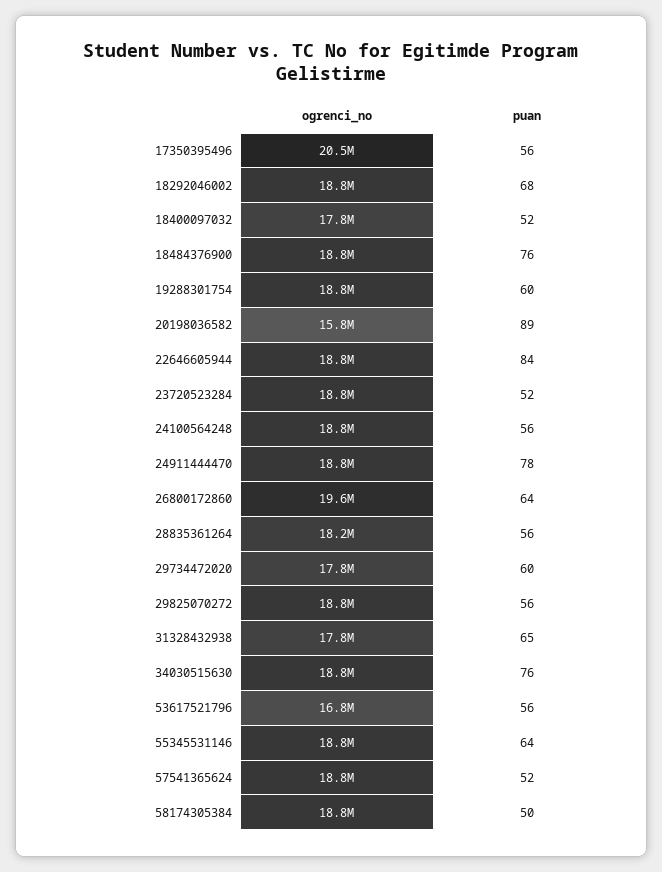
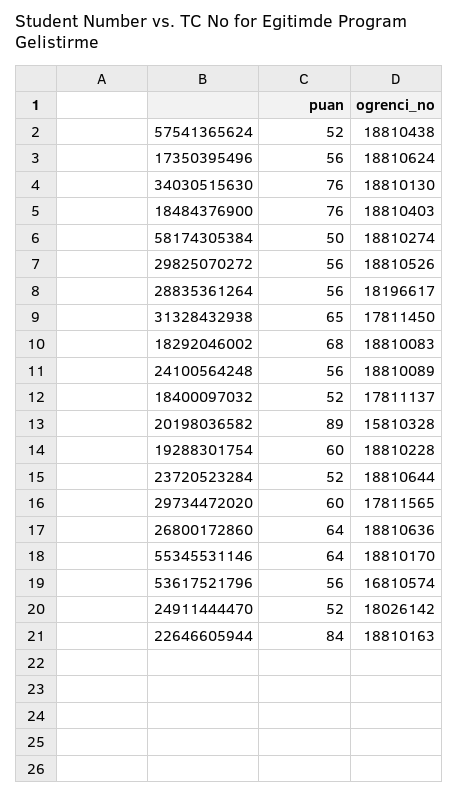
ogrenci_no, 17350395496: 20500000 -> 18810624
ogrenci_no, 24911444470: 18800000 -> 18026142
puan, 24911444470: 78 -> 52
ogrenci_no, 26800172860: 19600000 -> 18810636

